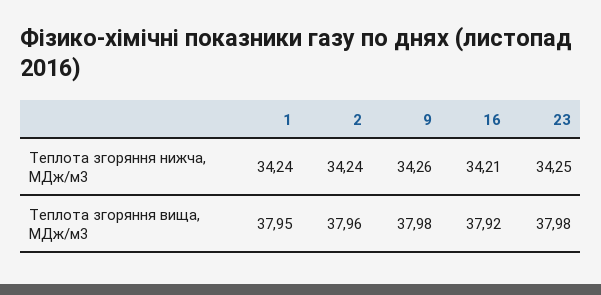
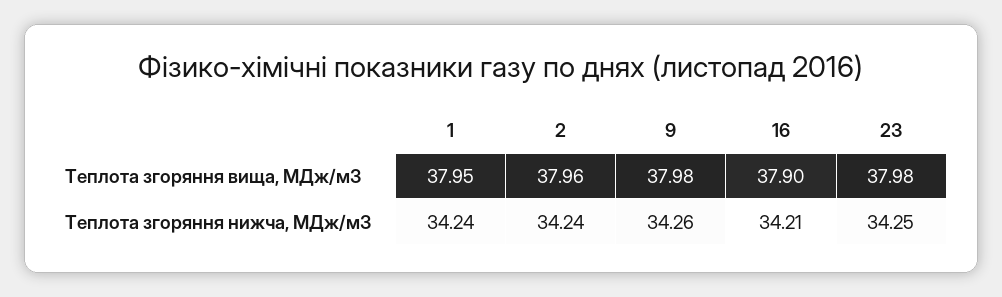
16, Теплота згоряння вища, МДж/м3: 37.92 -> 37.9

